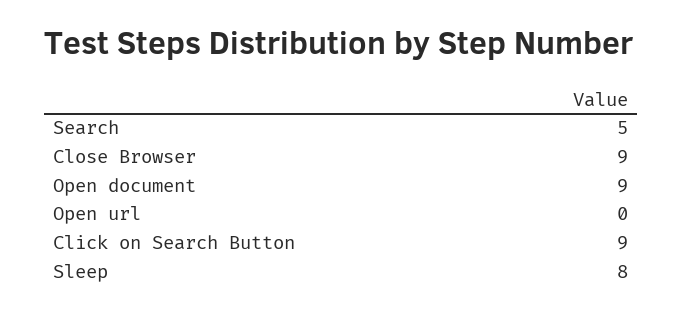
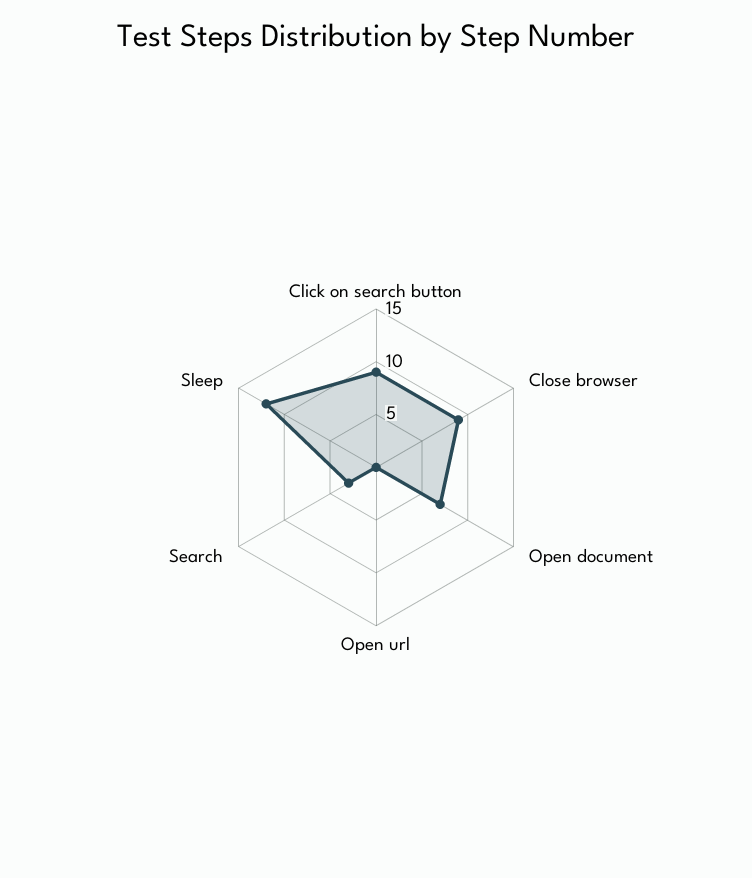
Search: 5 -> 3
Open document: 9 -> 7
Sleep: 8 -> 12

